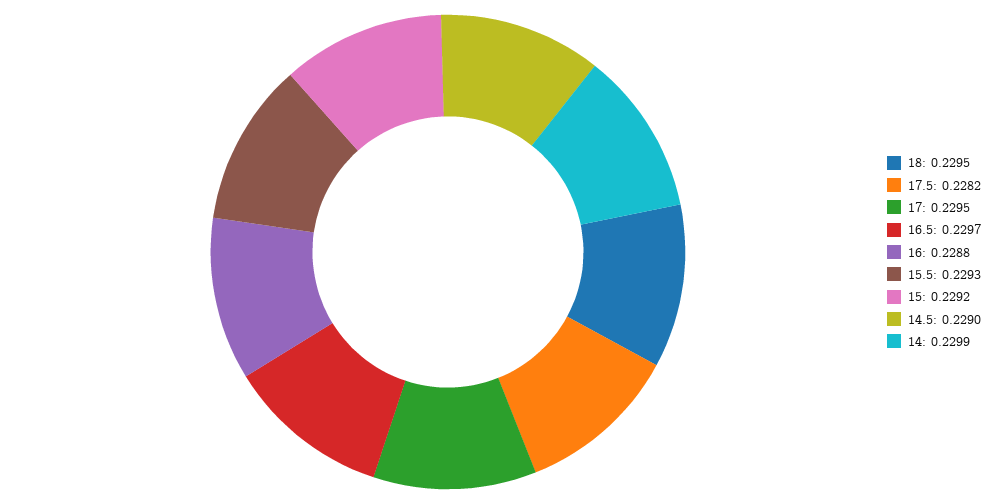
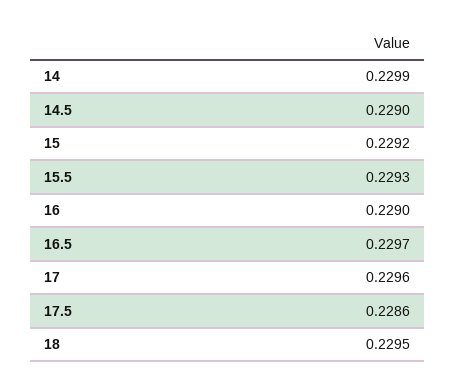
17.5: 0.2282 -> 0.2286
17: 0.2295 -> 0.2296
16: 0.2288 -> 0.229

